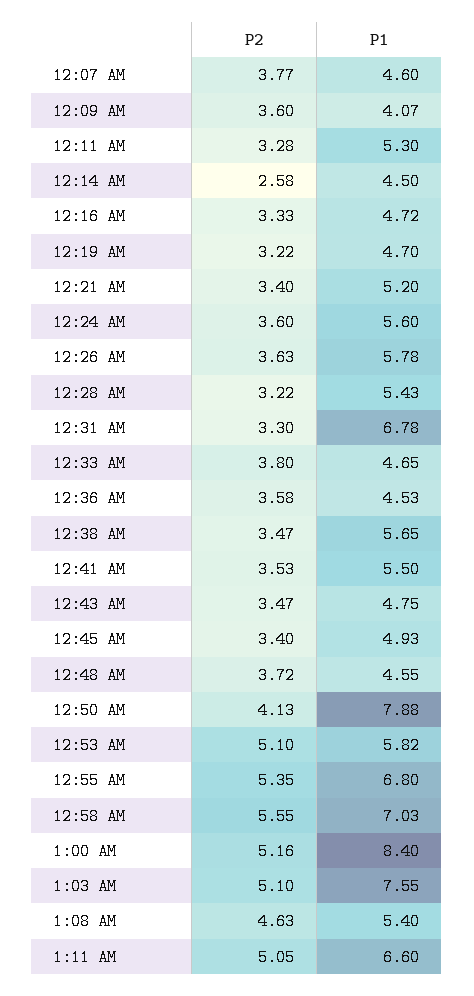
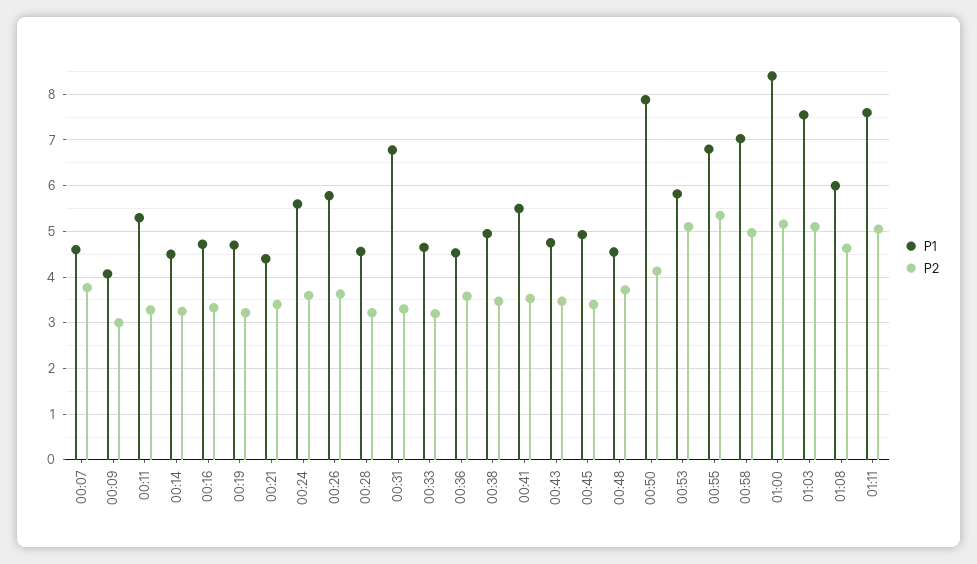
P2, 12:09 AM: 3.6 -> 3
P2, 12:14 AM: 2.58 -> 3.2
P1, 12:21 AM: 5.2 -> 4.4
P1, 12:28 AM: 5.43 -> 4.6
P2, 12:33 AM: 3.8 -> 3.2
P1, 12:38 AM: 5.65 -> 5
P2, 12:58 AM: 5.55 -> 5
P1, 1:08 AM: 5.4 -> 6
P1, 1:11 AM: 6.6 -> 7.6

